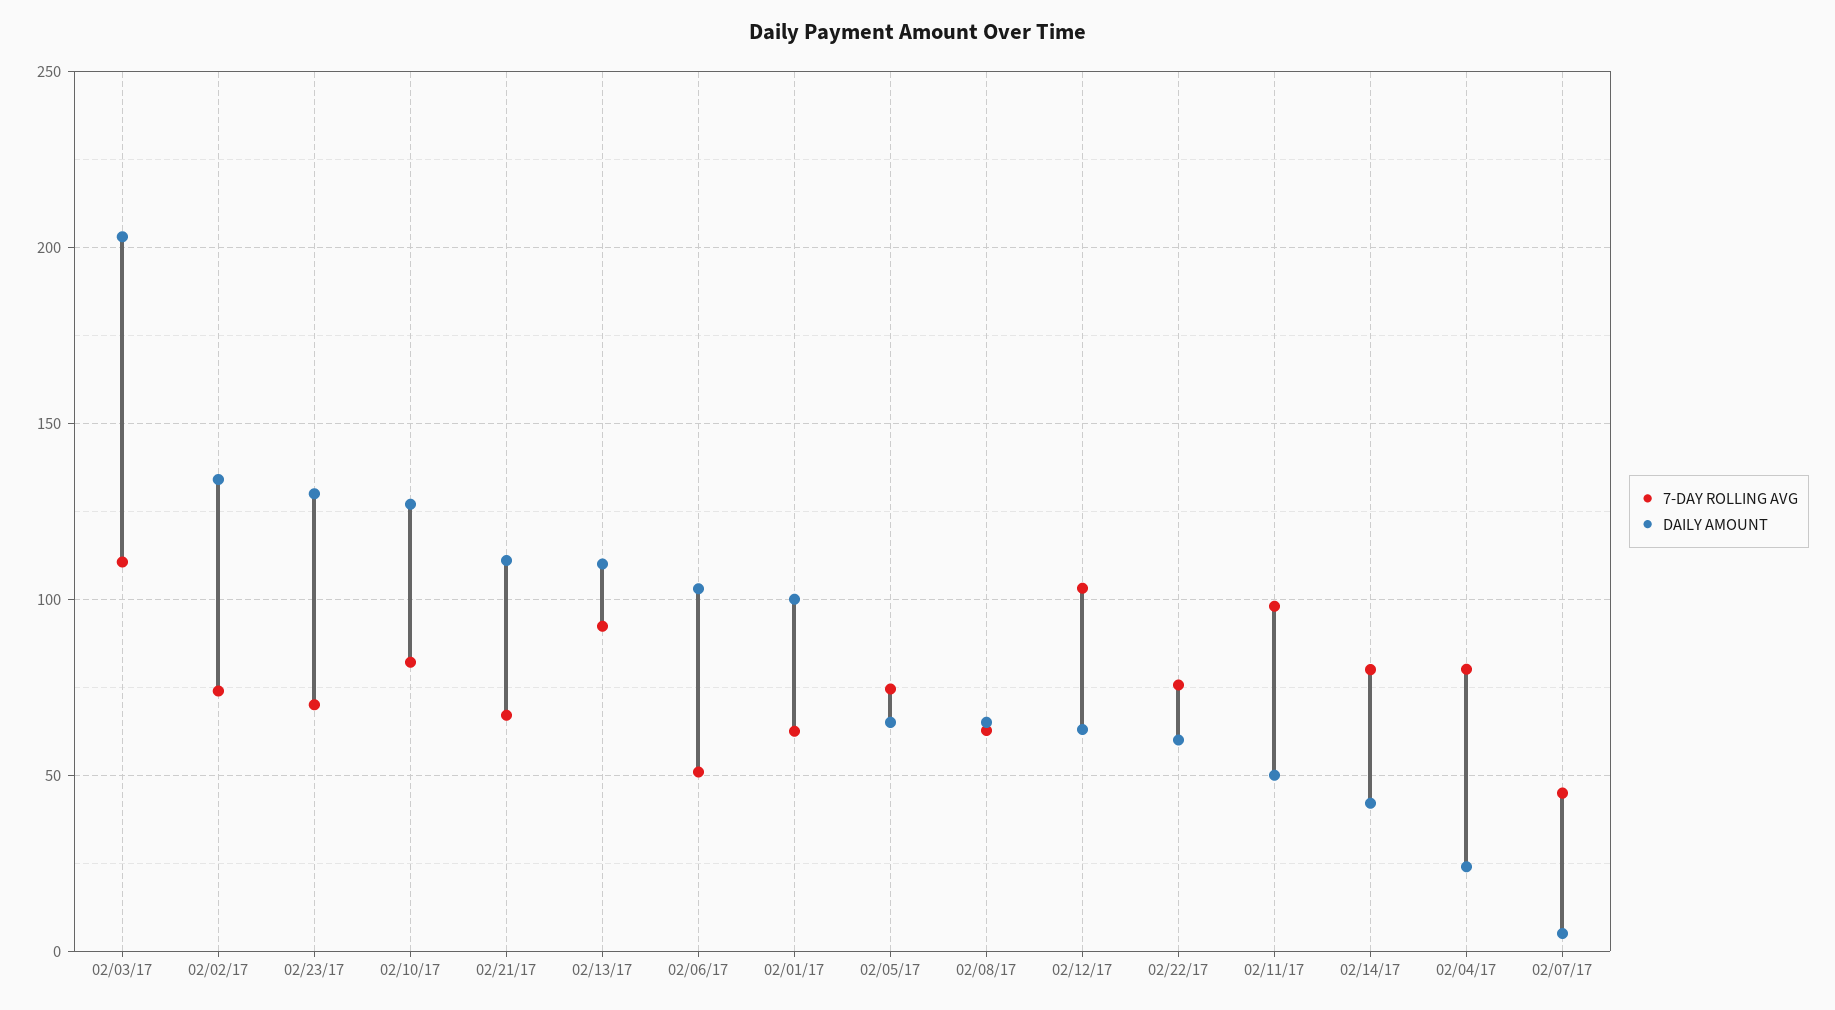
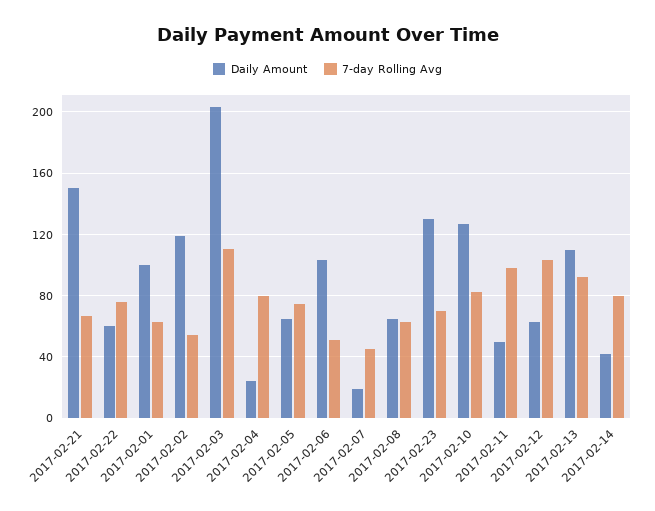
7-DAY ROLLING AVG, 02/02/17: 75 -> 55
DAILY AMOUNT, 02/02/17: 135 -> 120
DAILY AMOUNT, 02/21/17: 110 -> 150
DAILY AMOUNT, 02/07/17: 5 -> 20

